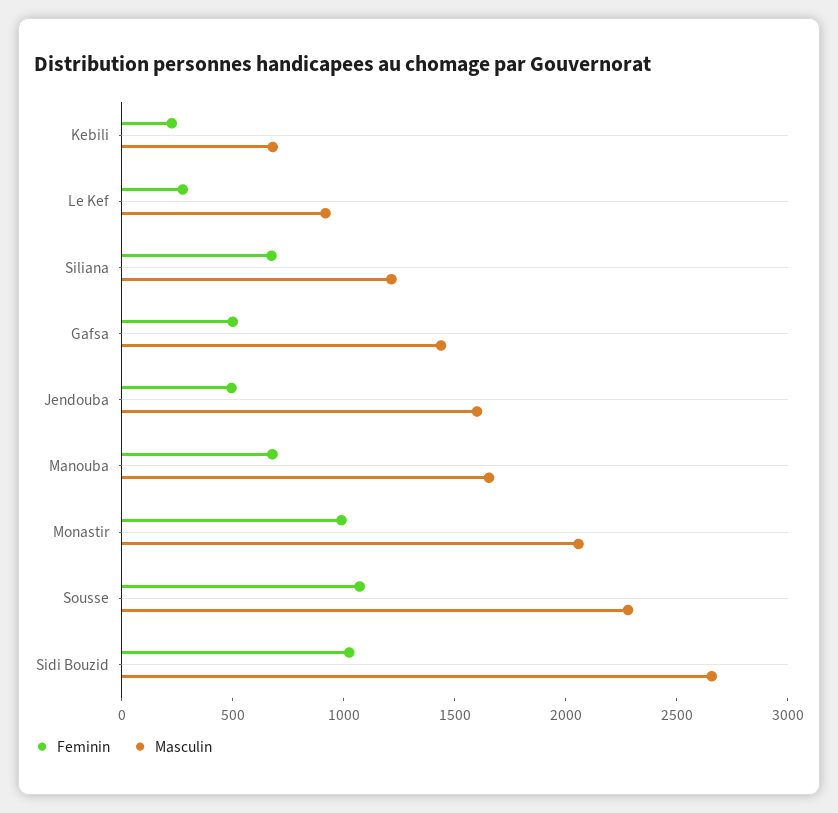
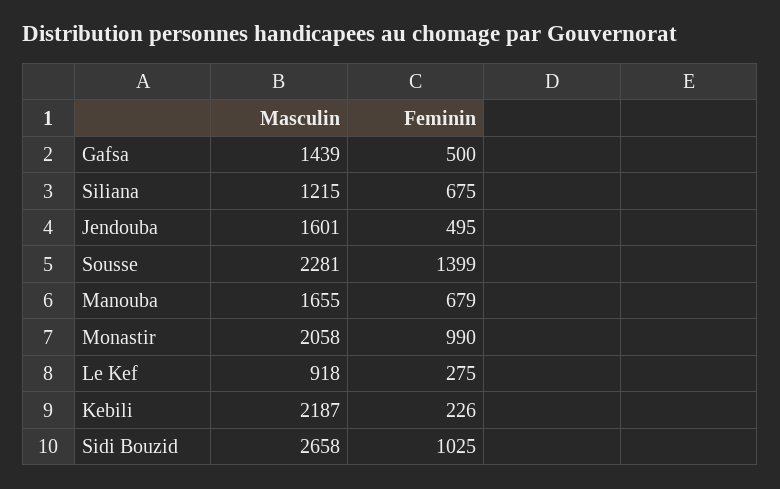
Masculin, Kebili: 700 -> 2187
Feminin, Sousse: 1100 -> 1399

